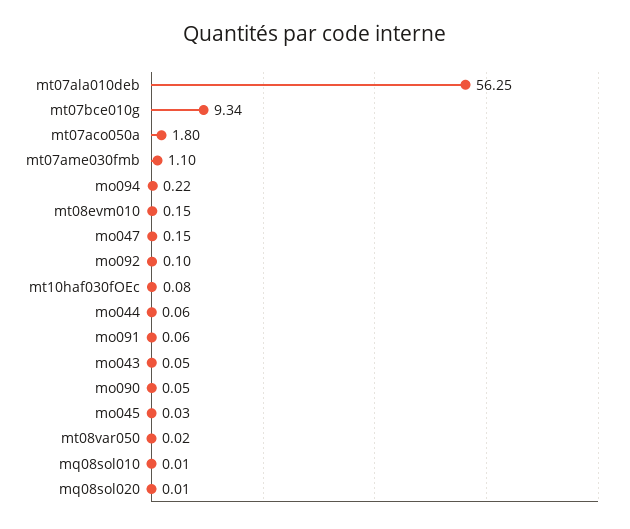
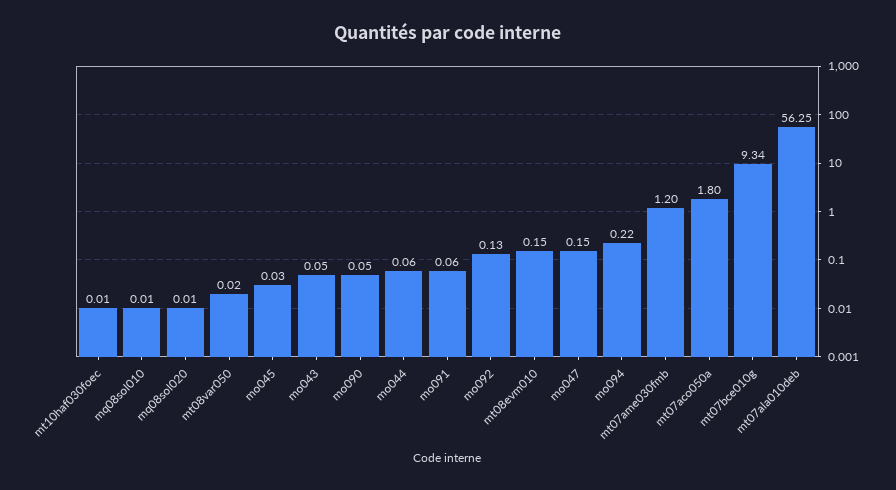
mt07ame030fmb: 1.1 -> 1.2
mo092: 0.1 -> 0.13
mt10haf030fOEc: 0.08 -> 0.01

